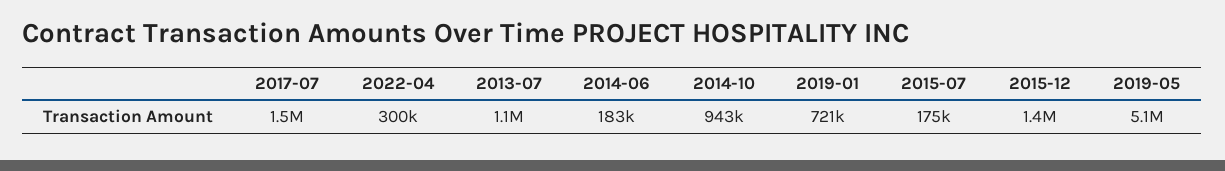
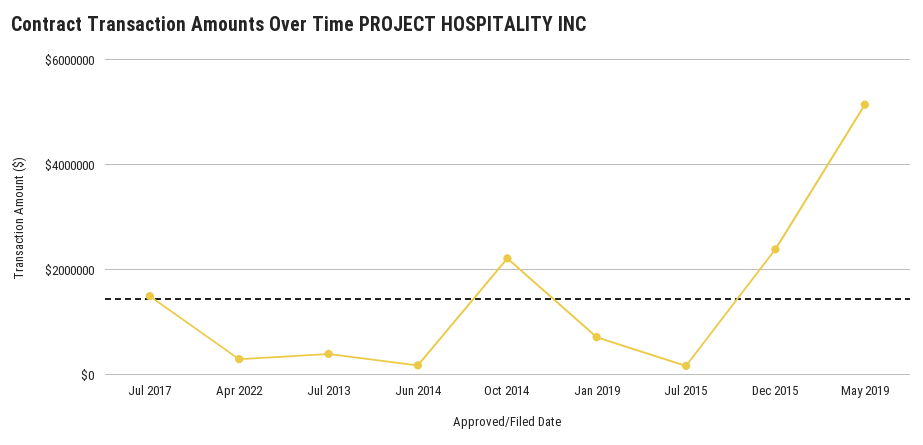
2013-07: 1100000 -> 400000
2014-10: 943000 -> 2200000
2015-12: 1400000 -> 2400000

